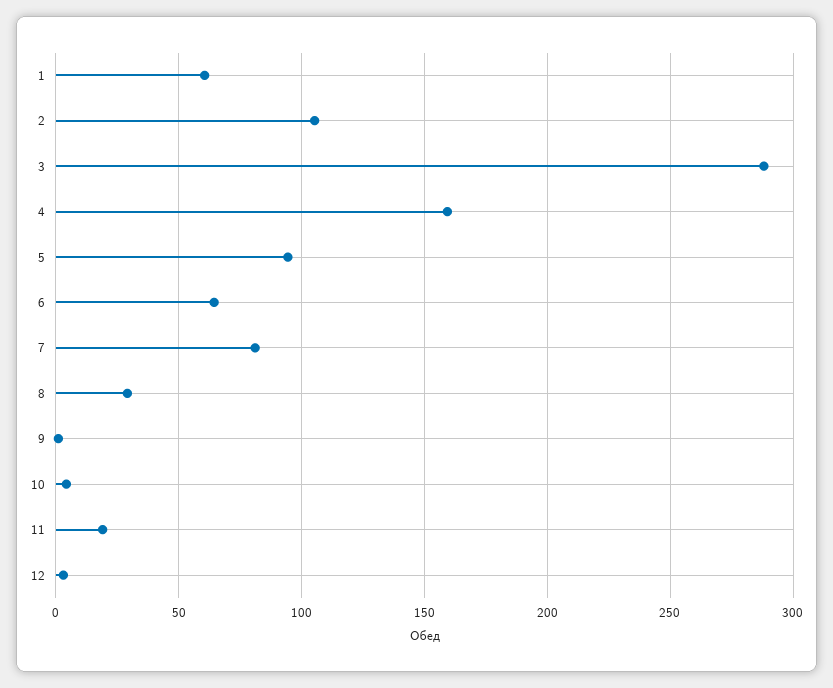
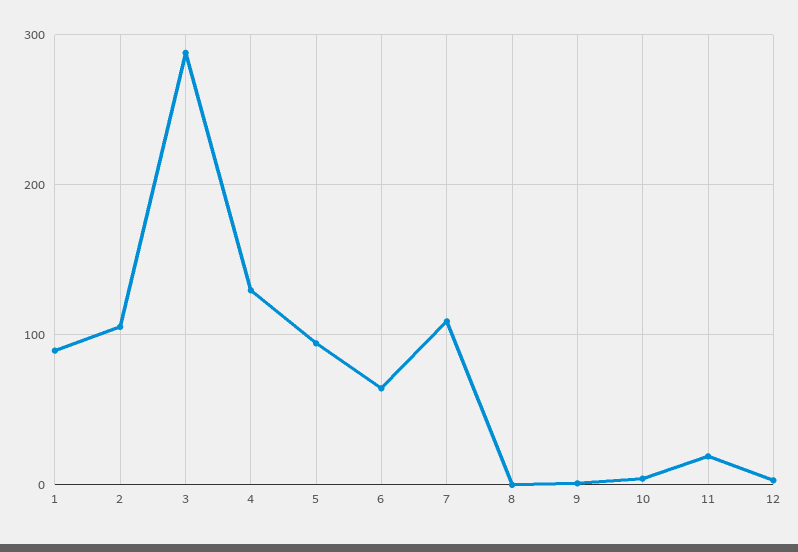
1: 60 -> 90
4: 160 -> 130
7: 80 -> 110
8: 30 -> 0

